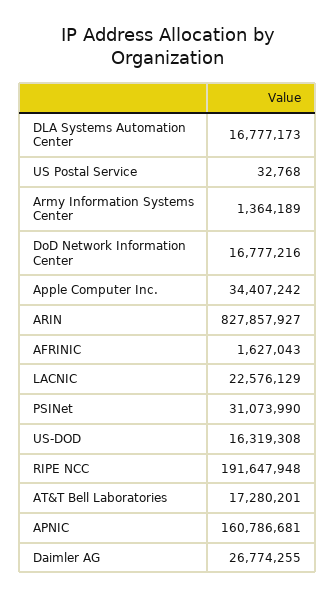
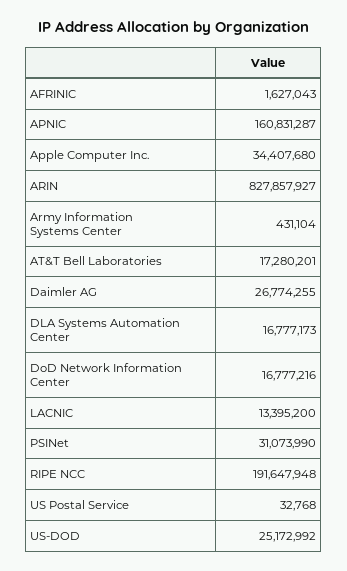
Army Information Systems Center: 1364189 -> 431104
Apple Computer Inc.: 34407242 -> 34407680
LACNIC: 22576129 -> 13395200
US-DOD: 16319308 -> 25172992
APNIC: 160786681 -> 160831287

